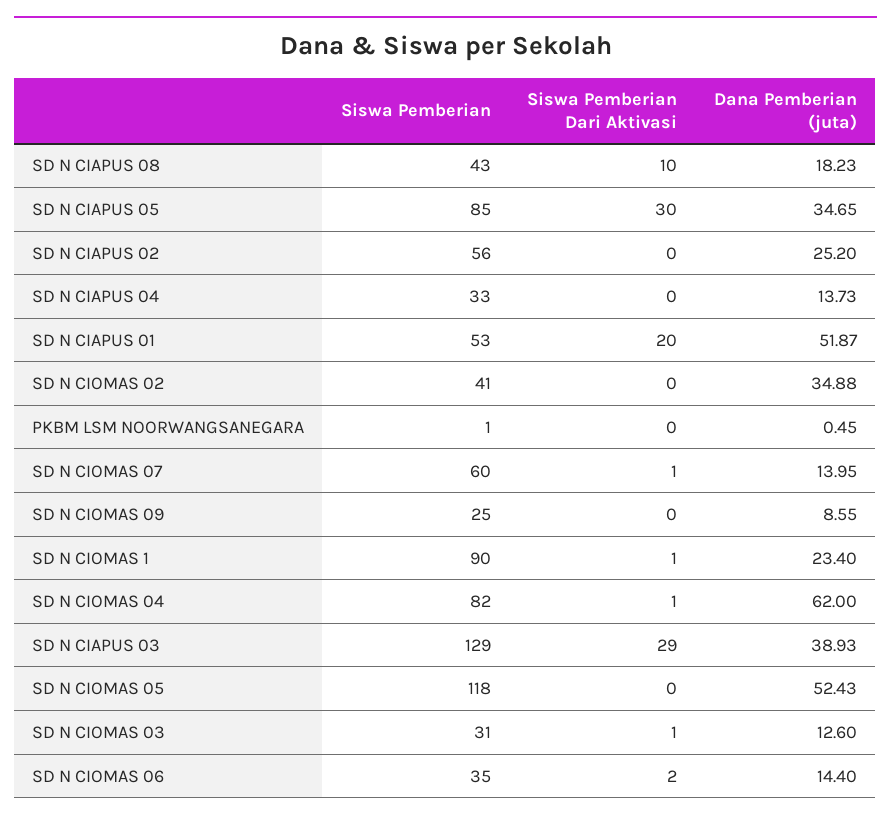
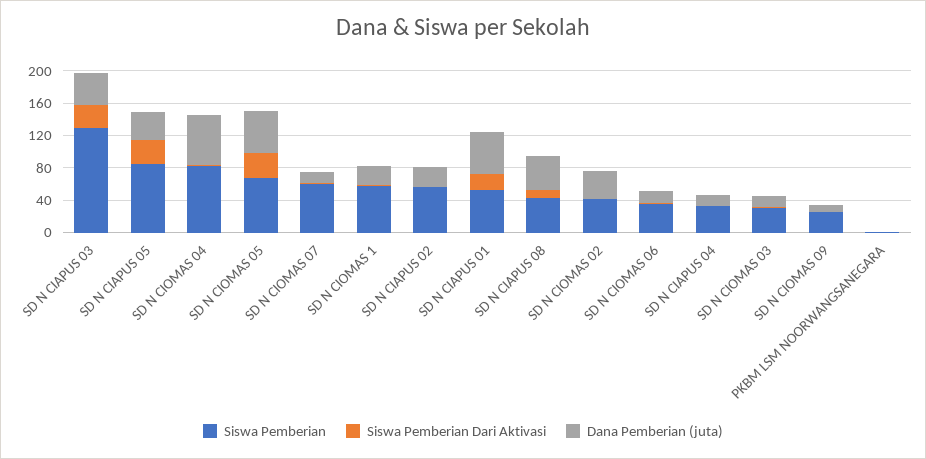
Dana Pemberian (juta), SD N CIAPUS 08: 18.23 -> 40
Siswa Pemberian, SD N CIOMAS 1: 90 -> 60
Siswa Pemberian, SD N CIOMAS 05: 118 -> 70
Siswa Pemberian Dari Aktivasi, SD N CIOMAS 05: 0 -> 30

